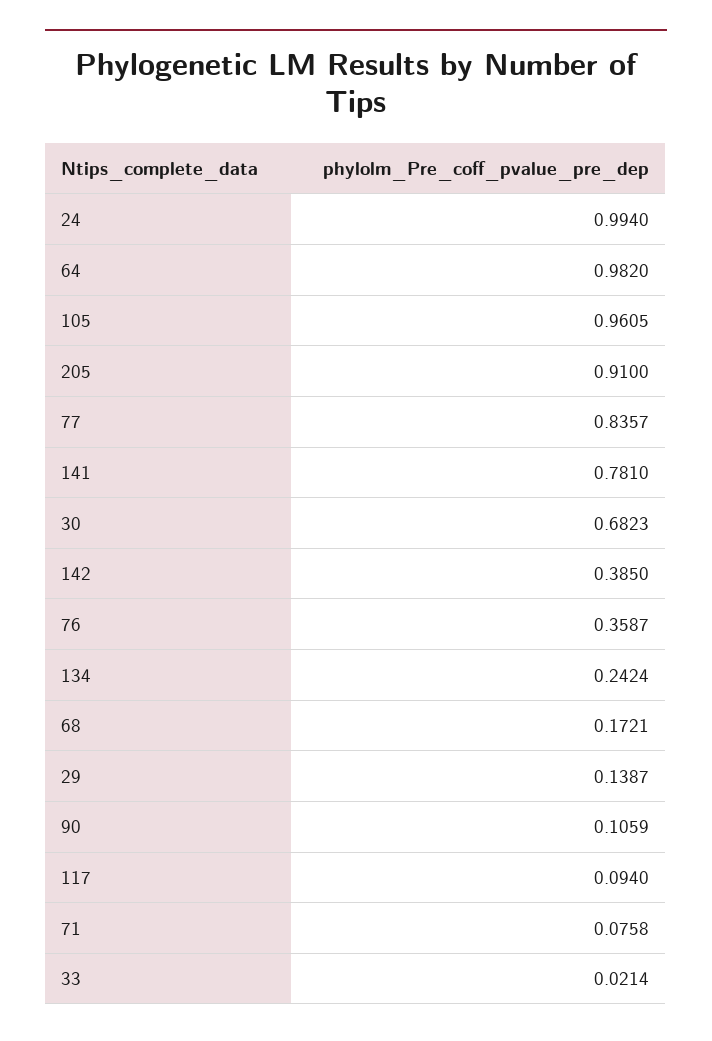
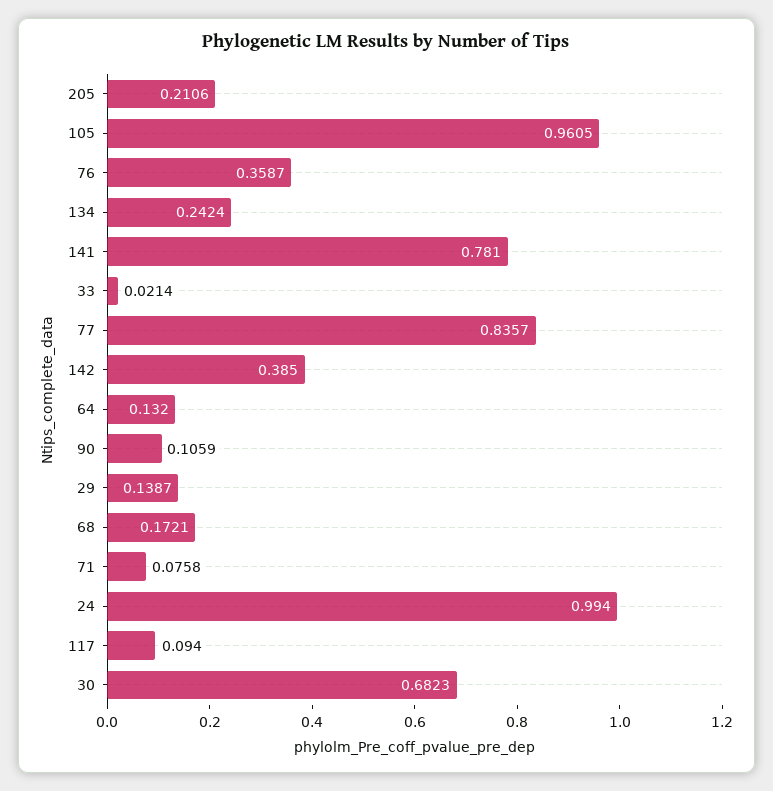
64: 0.982 -> 0.132
205: 0.91 -> 0.2106

